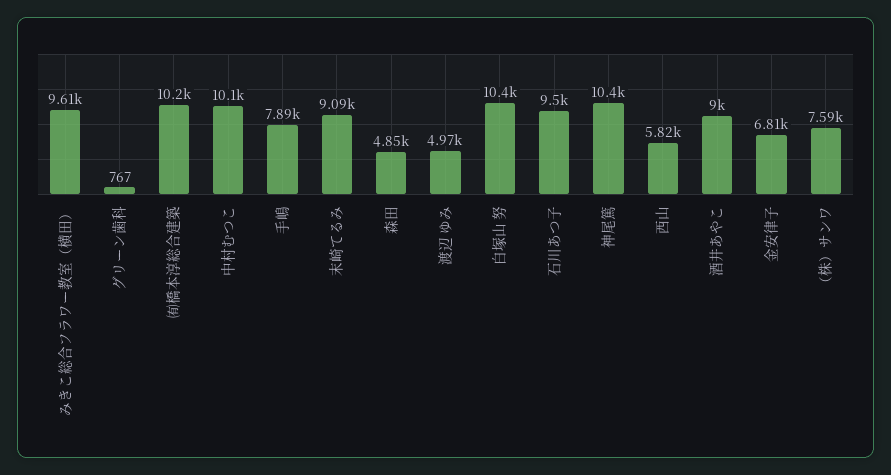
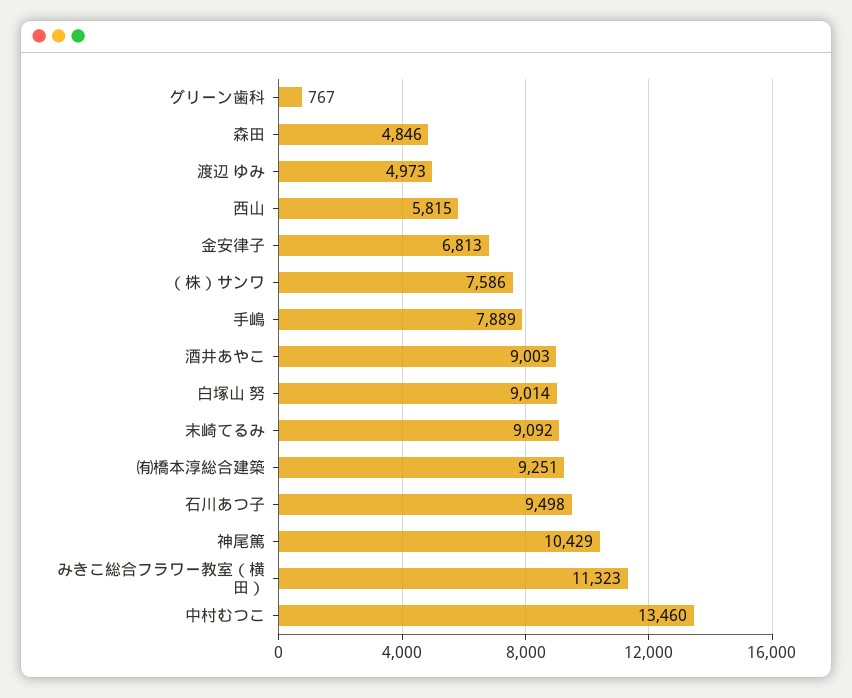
みきこ総合フラワー教室（横田）: 9610 -> 11323
㈲橋本淳総合建築: 10200 -> 9251
中村むつこ: 10100 -> 13460
白塚山 努: 10400 -> 9014

